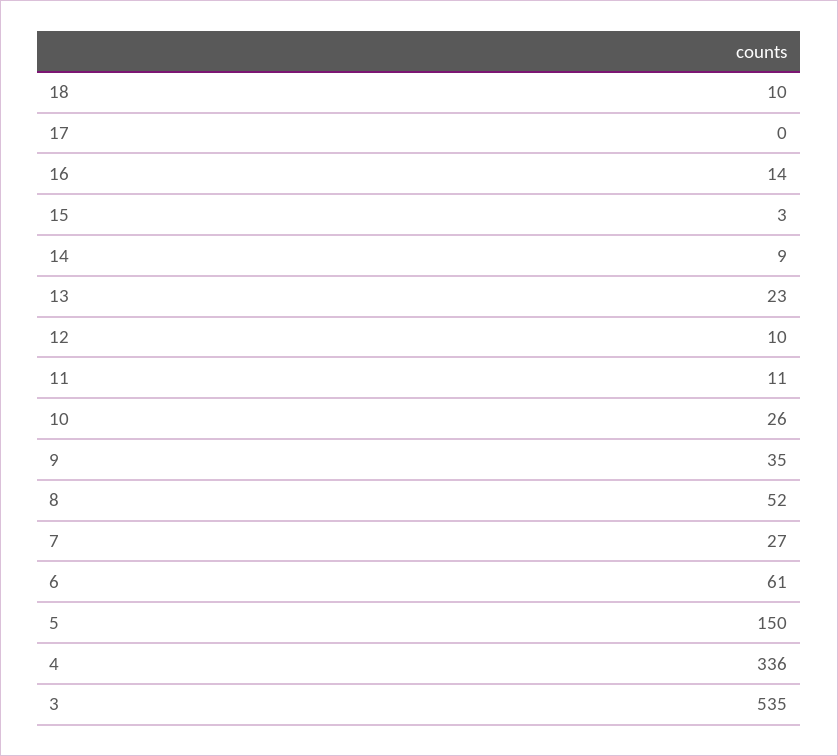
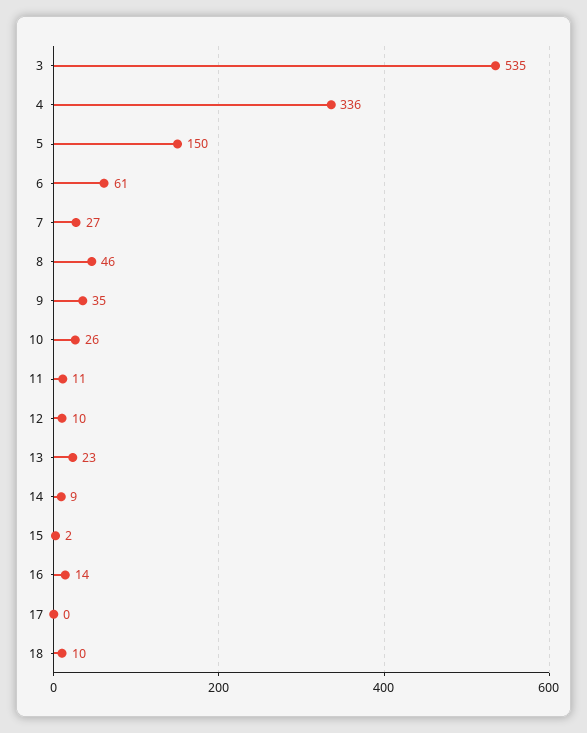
15: 3 -> 2
8: 52 -> 46

